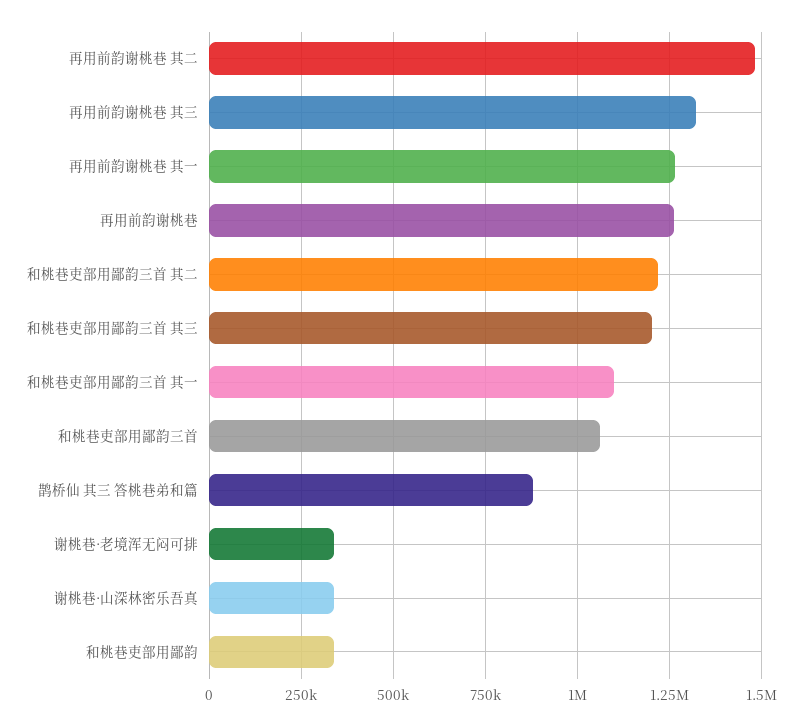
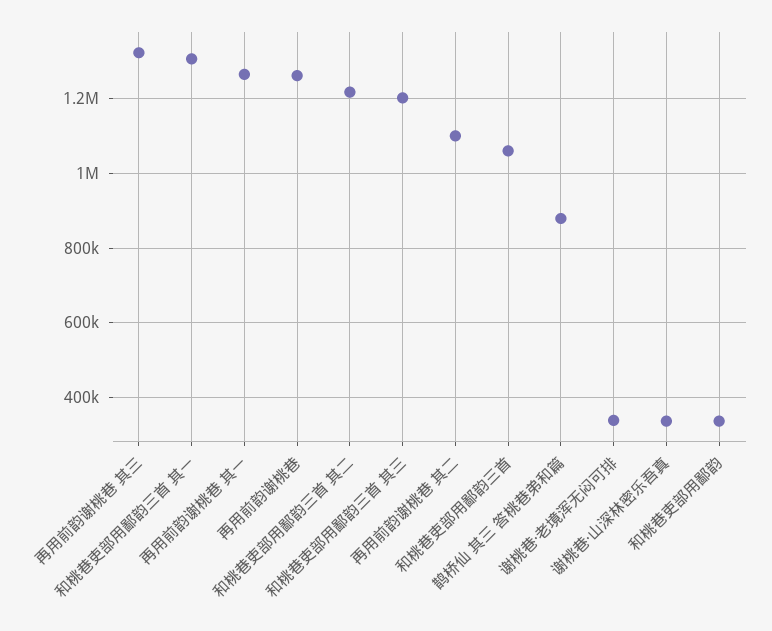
再用前韵谢桃巷 其二: 1475000 -> 1100000
和桃巷吏部用鄙韵三首 其一: 1100000 -> 1300000

